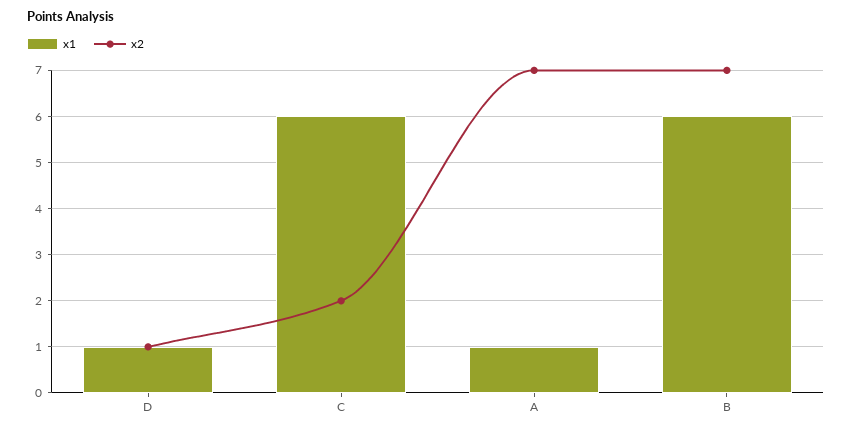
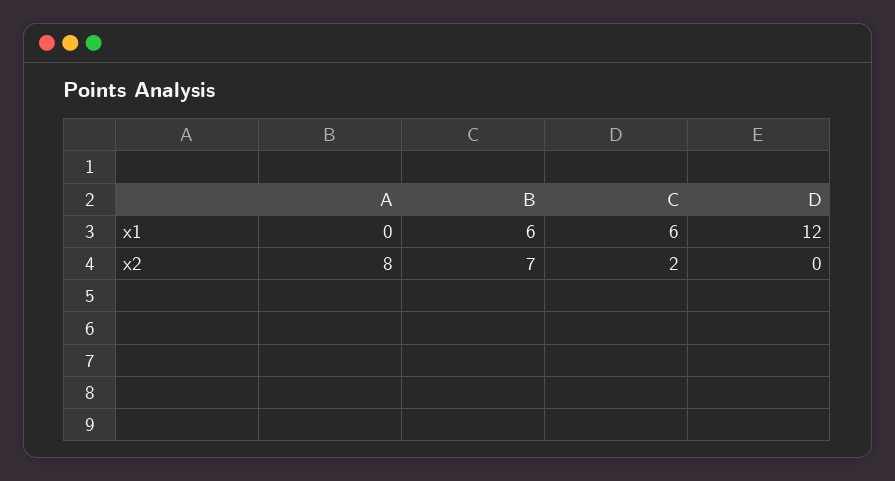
x1, D: 1 -> 12
x2, D: 1 -> 0
x1, A: 1 -> 0
x2, A: 7 -> 8

